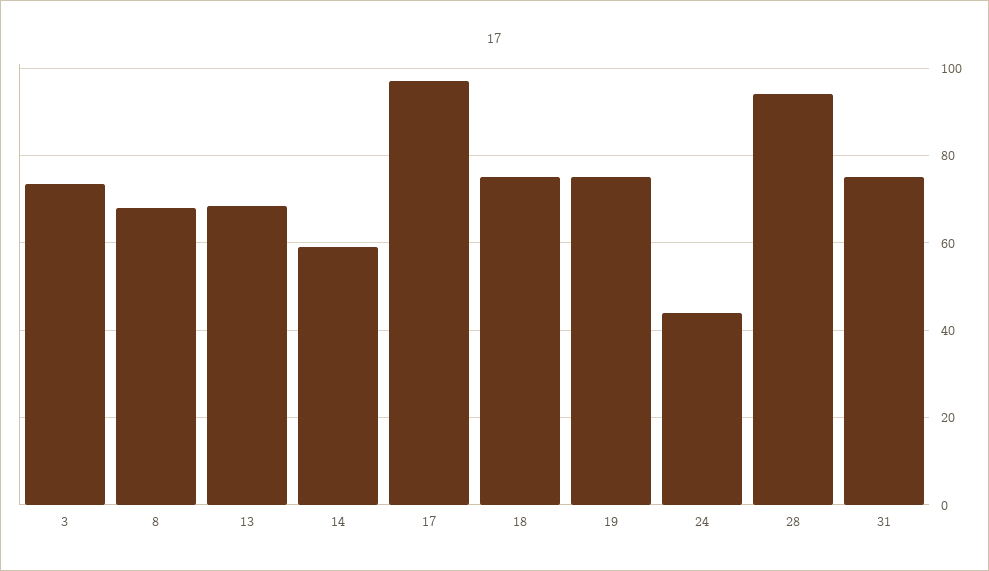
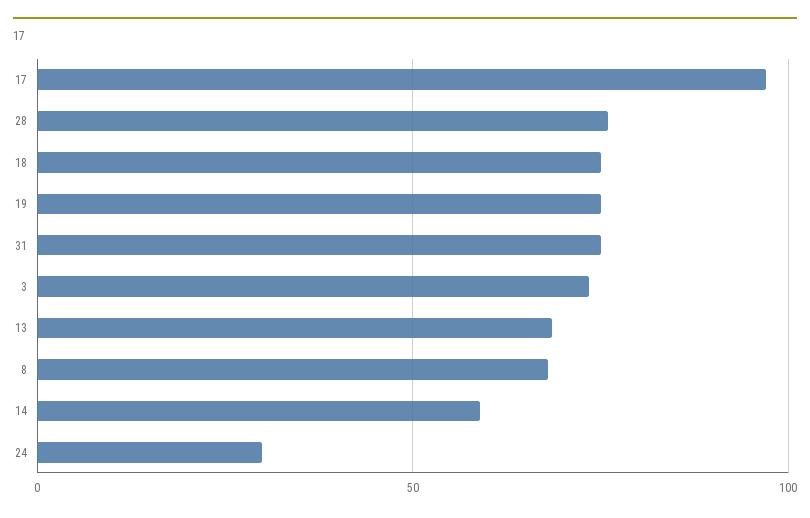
24: 44 -> 30
28: 94 -> 75

